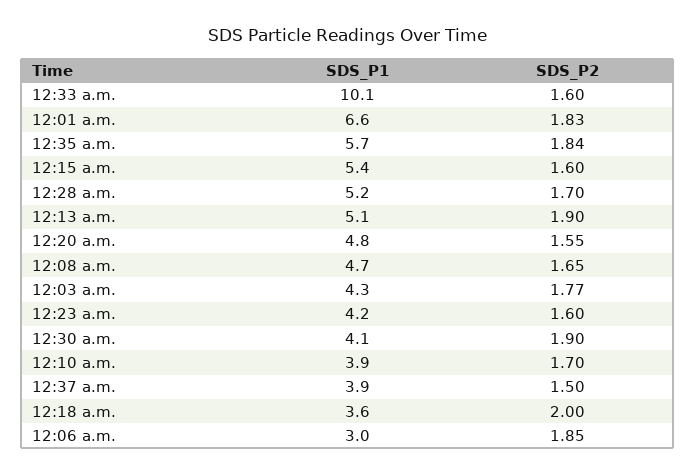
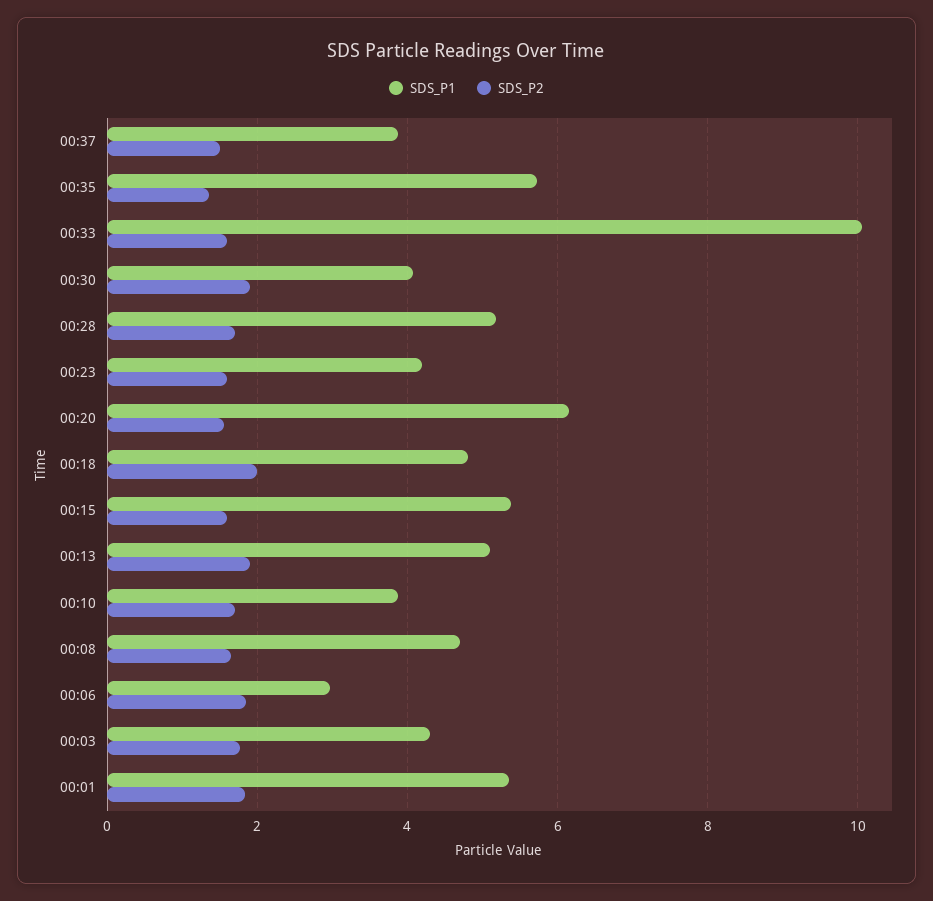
SDS_P1, 12:01 a.m.: 6.6 -> 5.4
SDS_P2, 12:35 a.m.: 1.84 -> 1.4
SDS_P1, 12:20 a.m.: 4.8 -> 6.2
SDS_P1, 12:18 a.m.: 3.6 -> 4.8

